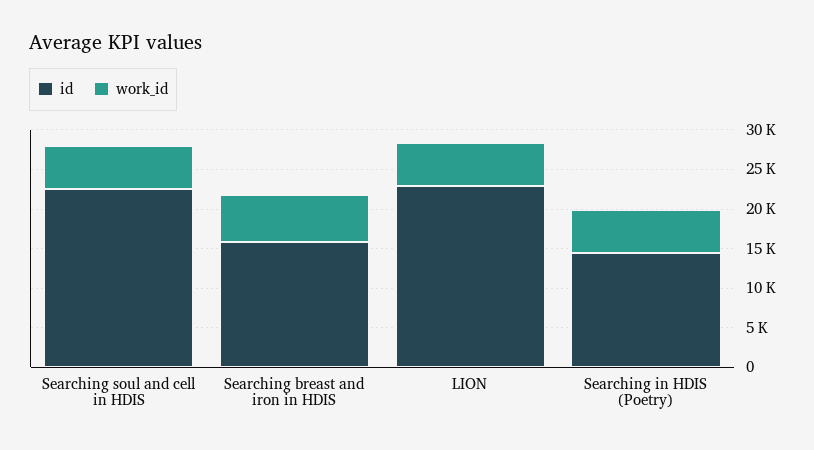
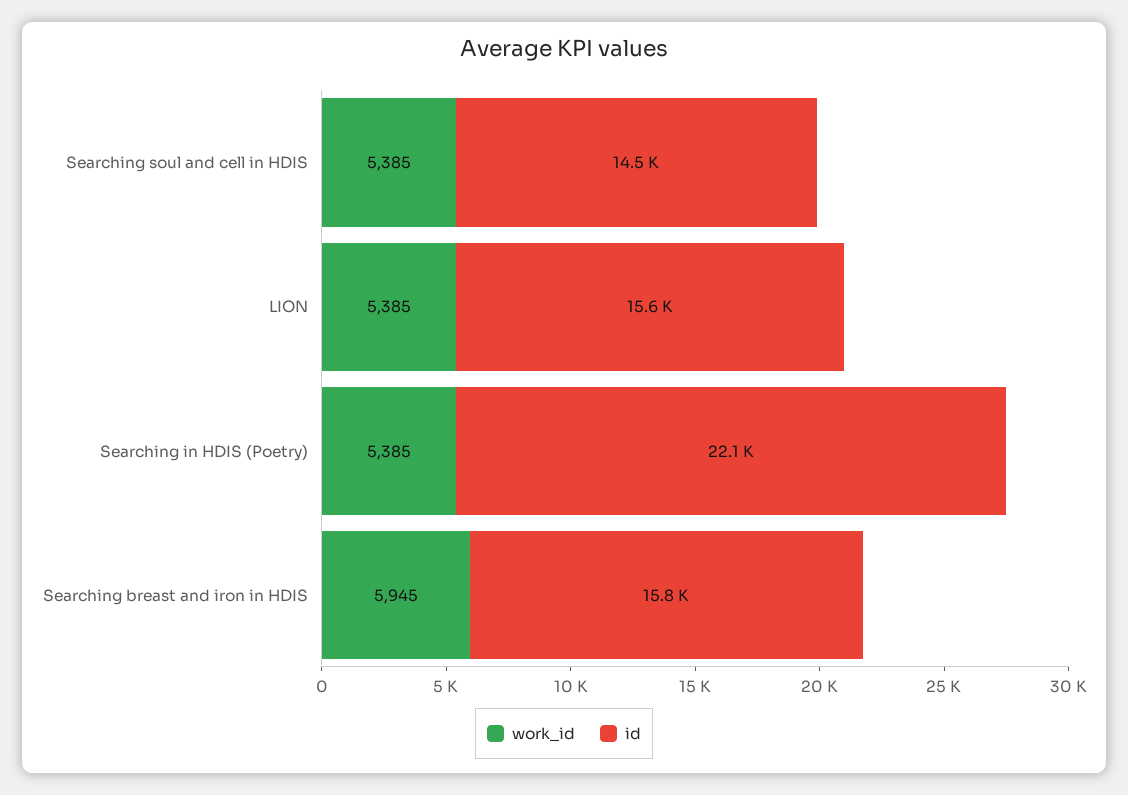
id, Searching soul and cell in HDIS: 22500 -> 14500
id, LION: 22500 -> 15600
id, Searching in HDIS (Poetry): 15000 -> 22100

